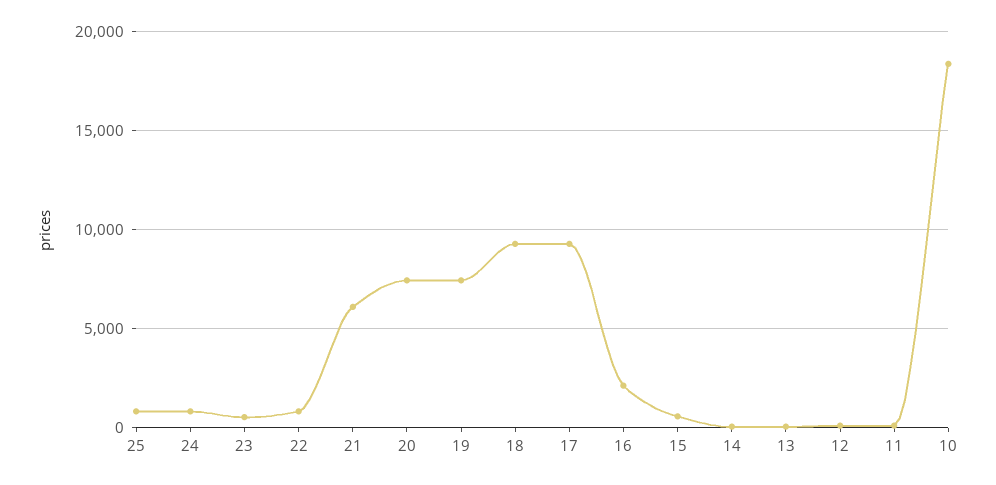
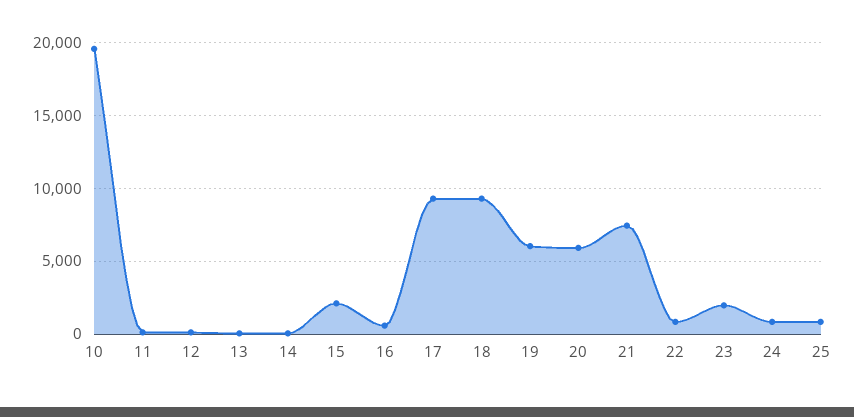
23: 500 -> 2000
21: 6000 -> 7500
20: 7500 -> 6000
19: 7500 -> 6000
16: 2000 -> 500
15: 500 -> 2000
10: 18500 -> 19500

